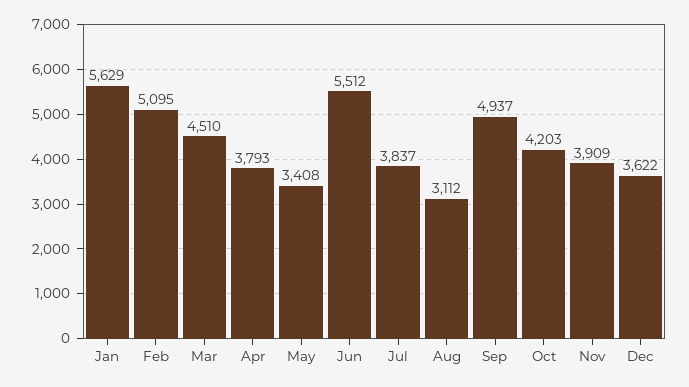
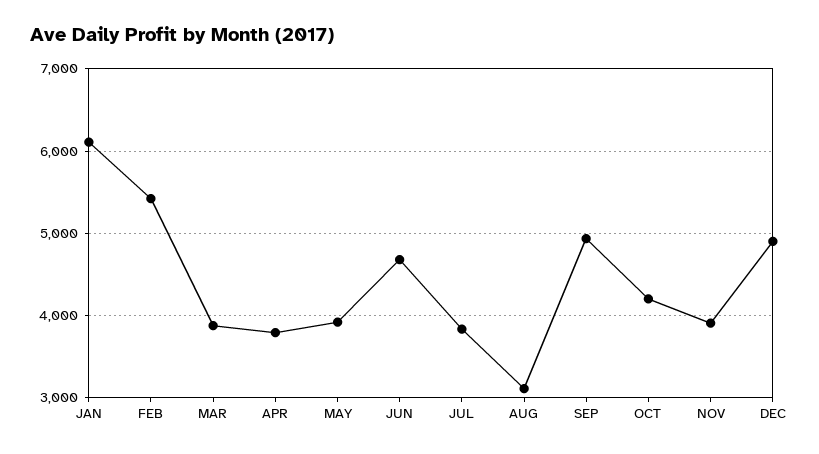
Jan: 5629 -> 6100
Feb: 5095 -> 5400
Mar: 4510 -> 3900
May: 3408 -> 3900
Jun: 5512 -> 4700
Dec: 3622 -> 4900

